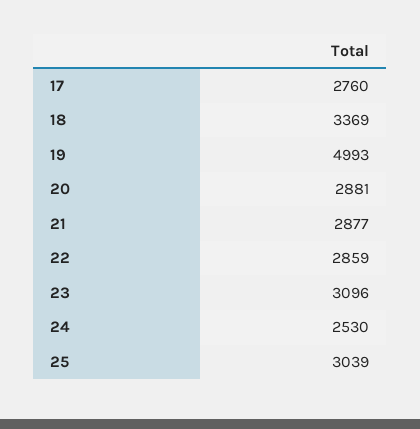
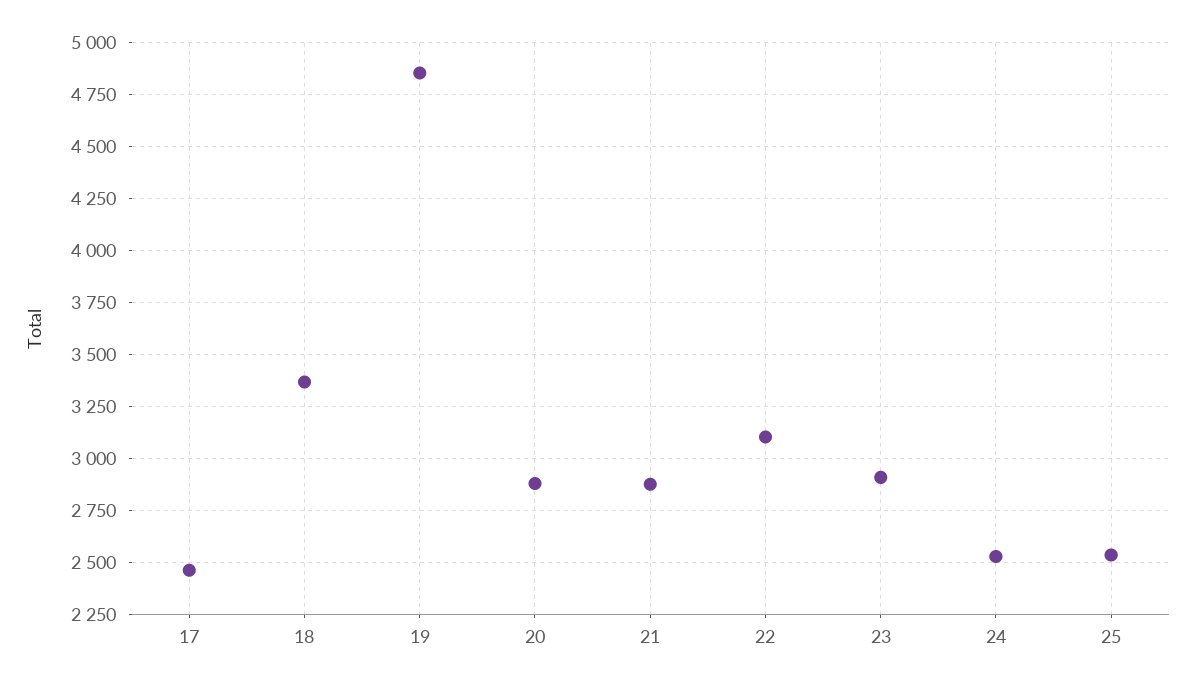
17: 2760 -> 2450
19: 4993 -> 4850
22: 2859 -> 3100
23: 3096 -> 2900
25: 3039 -> 2550

